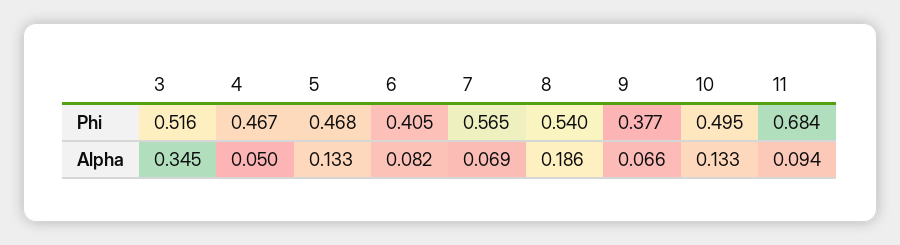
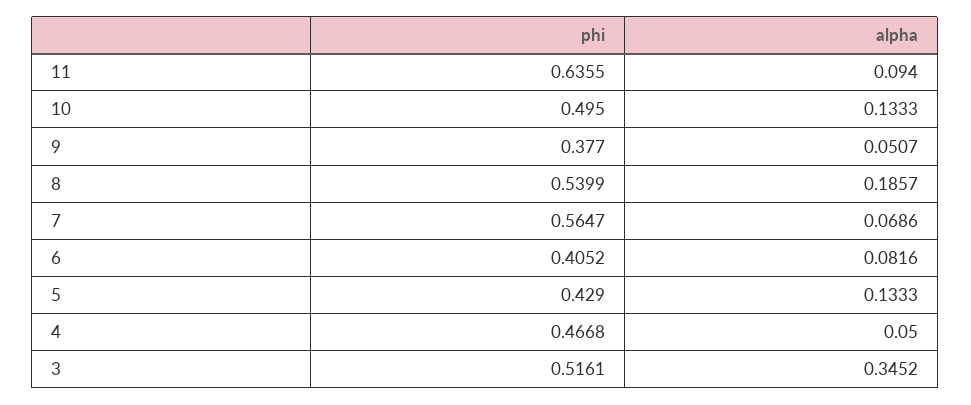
5, Phi: 0.468 -> 0.429
11, Phi: 0.684 -> 0.6355
9, Alpha: 0.066 -> 0.0507

